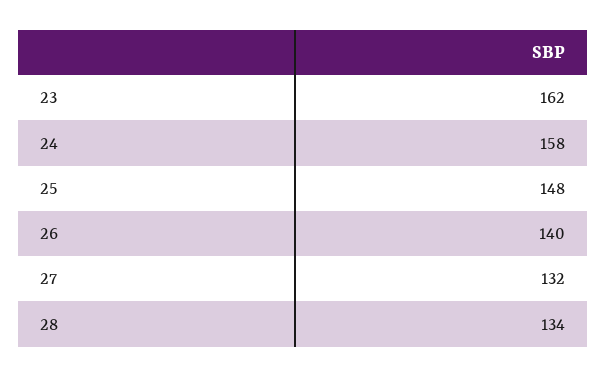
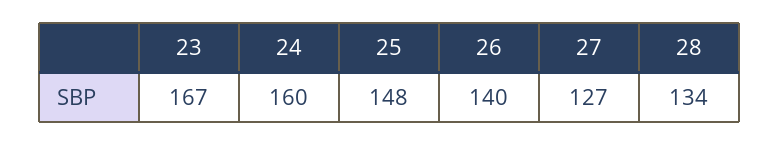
23: 162 -> 167
24: 158 -> 160
27: 132 -> 127

